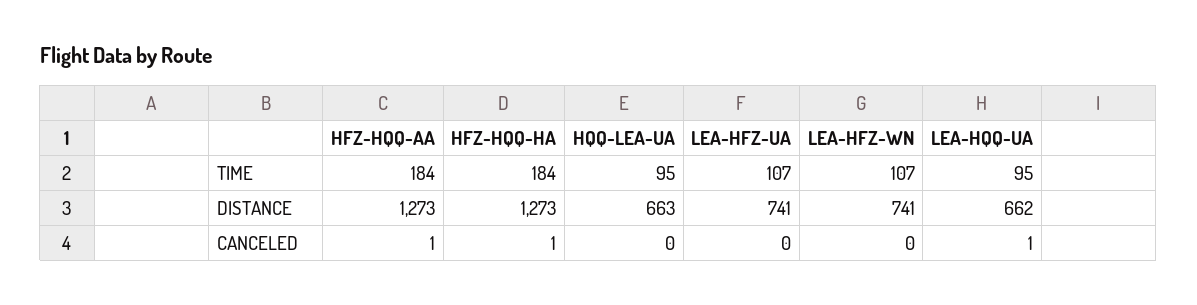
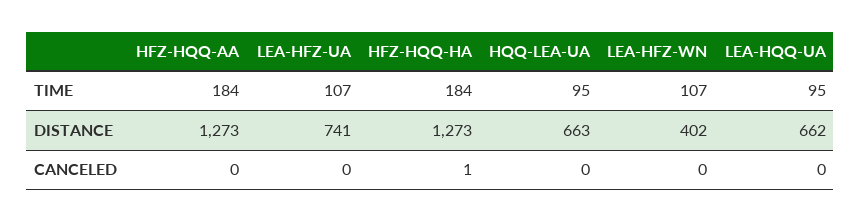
LEA-HFZ-WN, DISTANCE: 741 -> 402
HFZ-HQQ-AA, CANCELED: 1 -> 0
LEA-HQQ-UA, CANCELED: 1 -> 0

